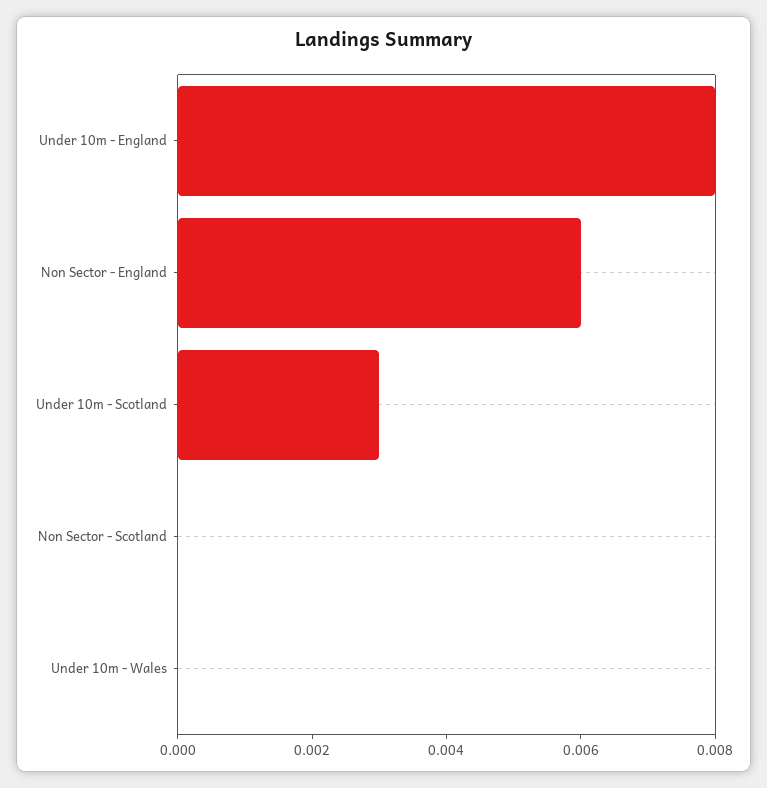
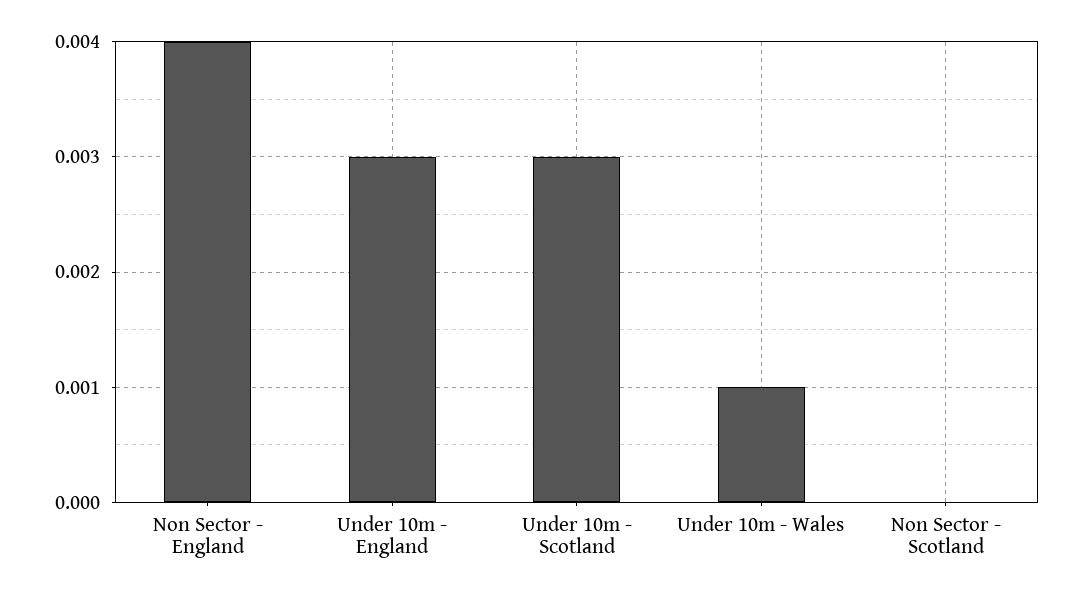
Under 10m - England: 0.008 -> 0.003
Non Sector - England: 0.006 -> 0.004
Under 10m - Wales: 0 -> 0.001

